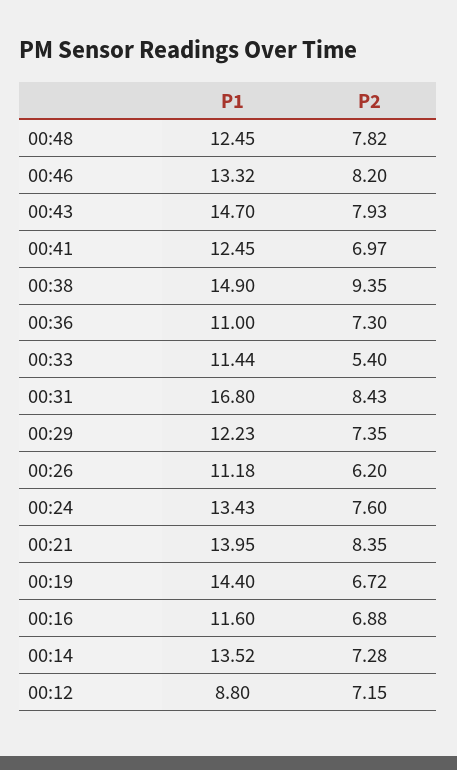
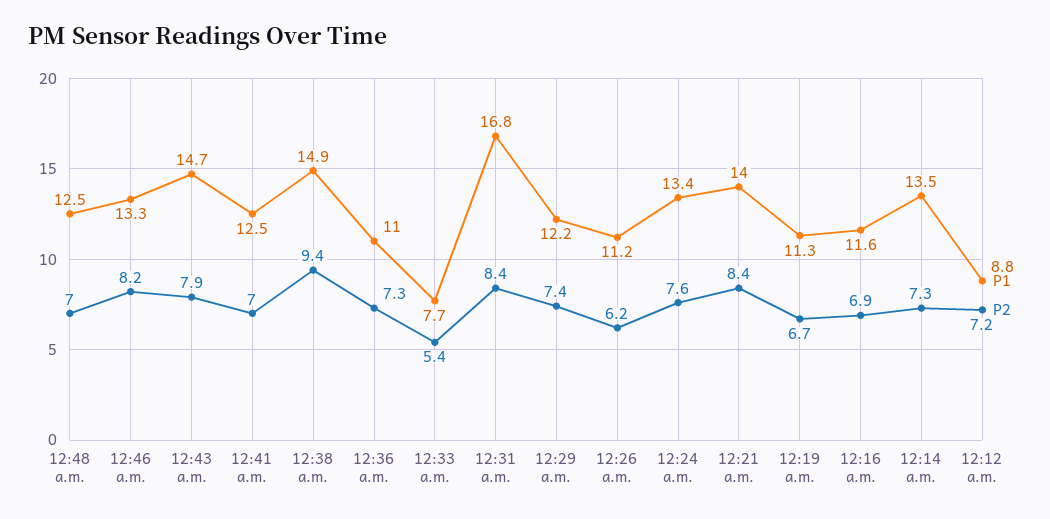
P2, 00:48: 7.82 -> 7
P1, 00:33: 11.44 -> 7.7
P1, 00:19: 14.4 -> 11.3

